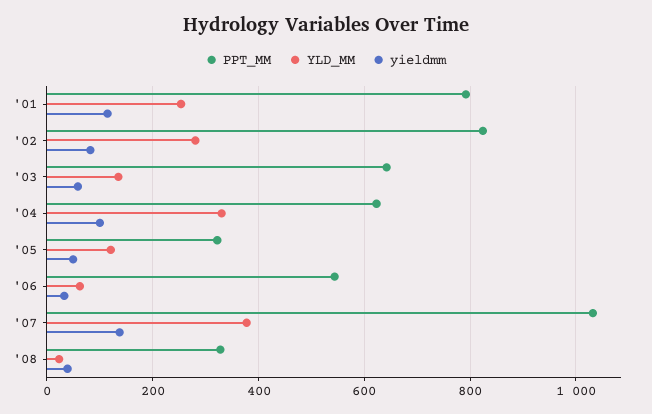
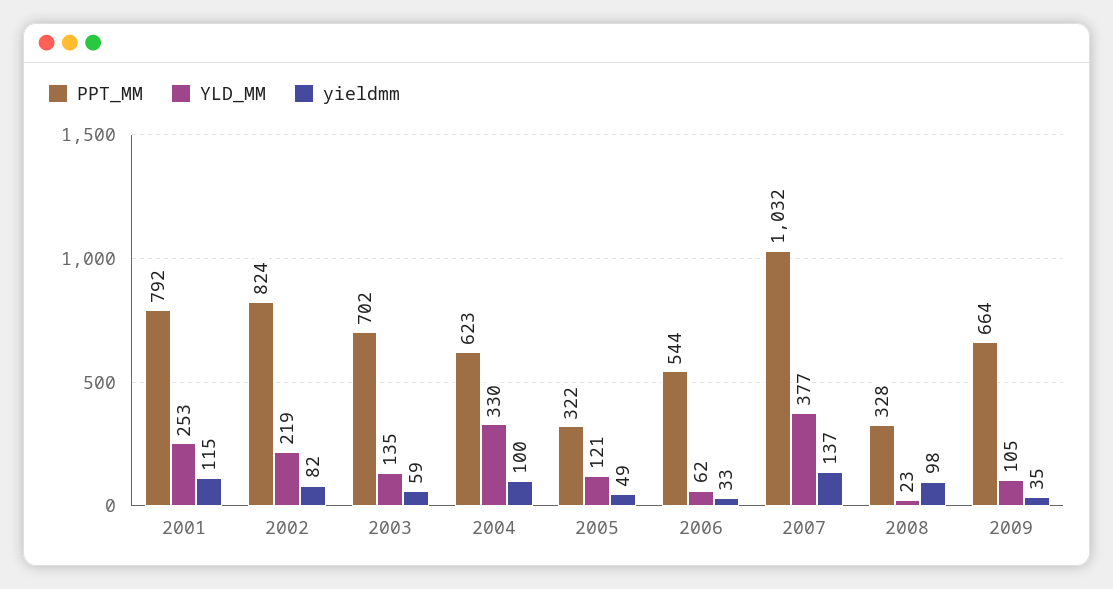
YLD_MM, '02: 280 -> 219
PPT_MM, '03: 640 -> 702
yieldmm, '08: 40 -> 98
PPT_MM, 2009: none -> 664
YLD_MM, 2009: none -> 105
yieldmm, 2009: none -> 35

